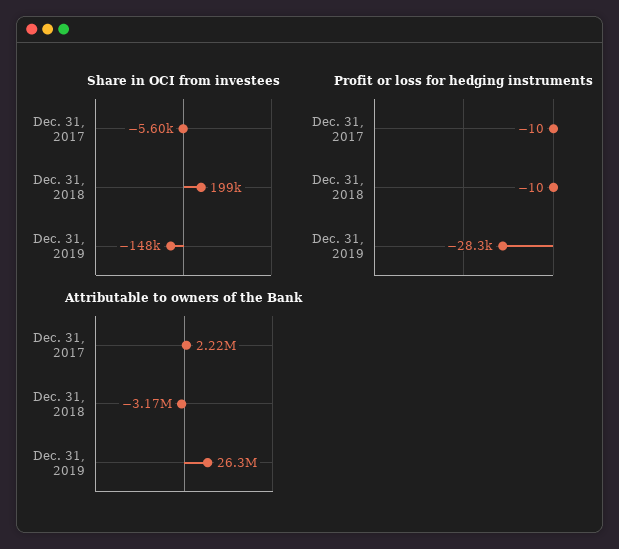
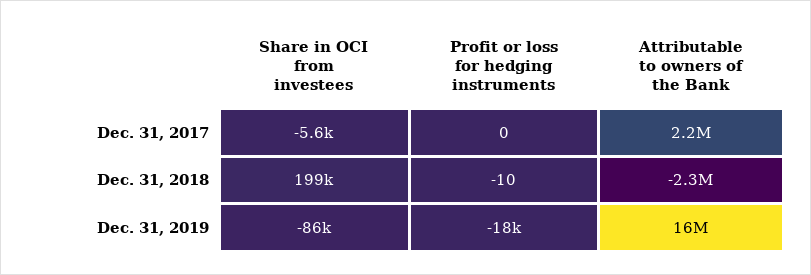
Share in OCI from investees, Dec. 31, 2019: -148000 -> -86000
Profit or loss for hedging instruments, Dec. 31, 2017: -10 -> 0
Profit or loss for hedging instruments, Dec. 31, 2019: -28300 -> -18000
Attributable to owners of the Bank, Dec. 31, 2018: -3170000 -> -2300000
Attributable to owners of the Bank, Dec. 31, 2019: 26300000 -> 16000000

